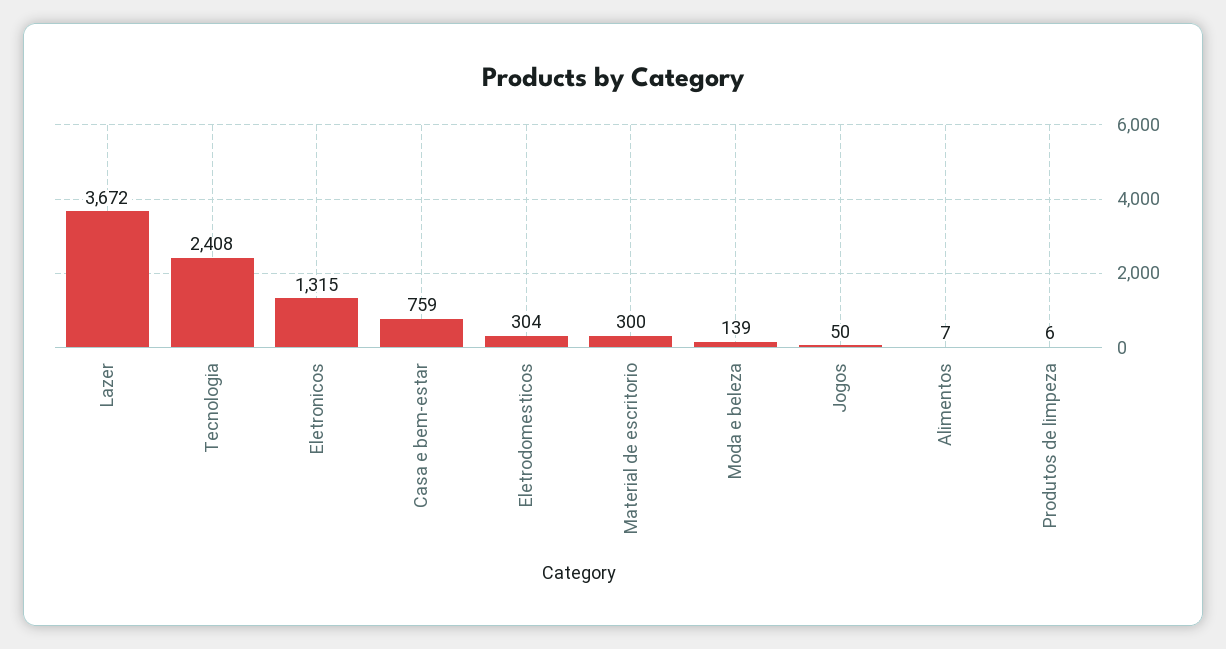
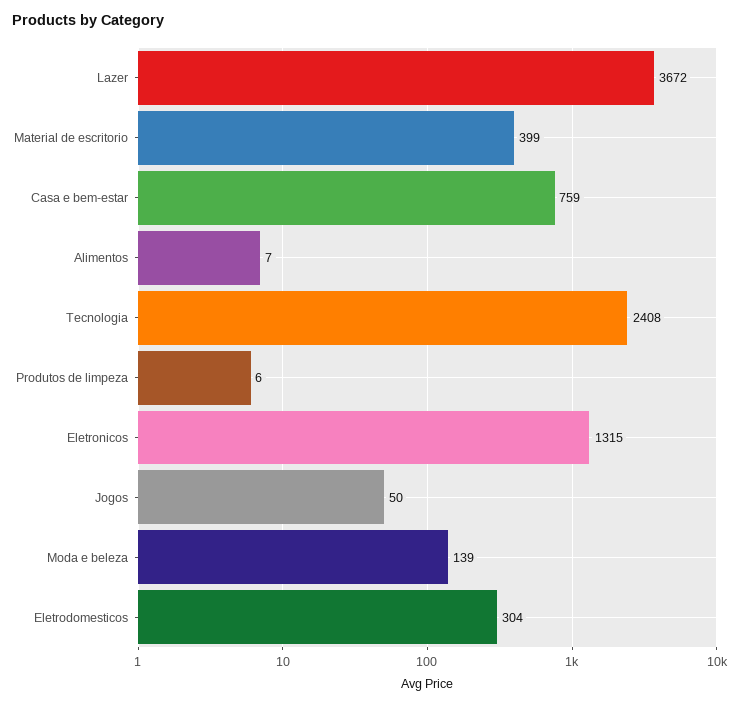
Material de escritorio: 300 -> 399

